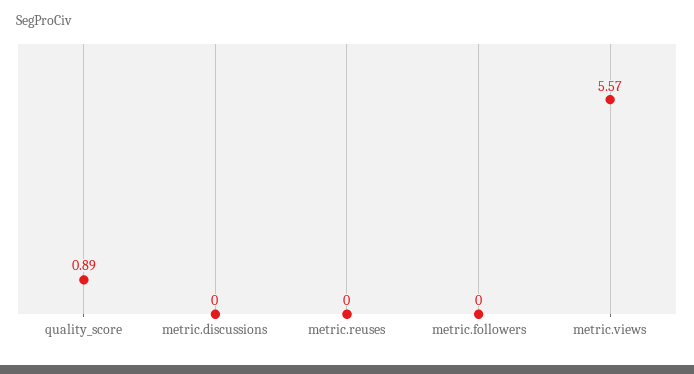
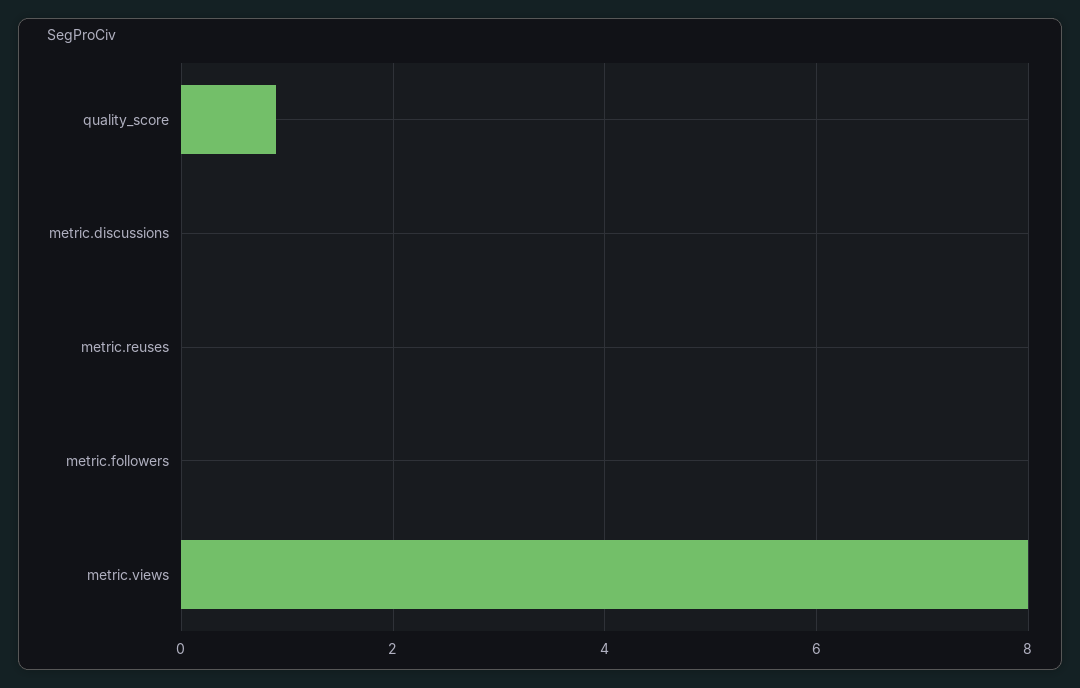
metric.views: 5.57 -> 8

